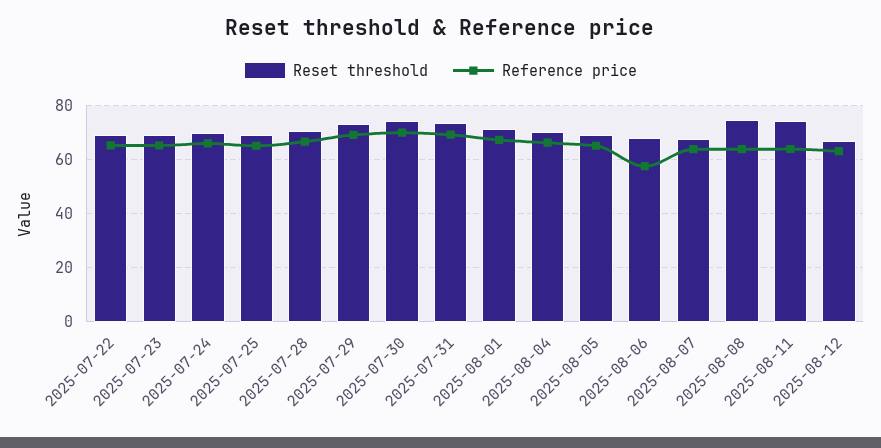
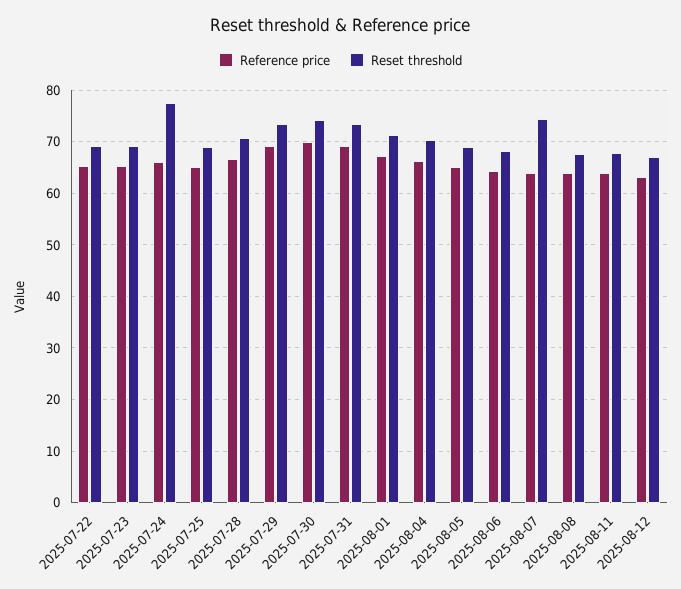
Reset threshold, 2025-07-24: 70 -> 78
Reference price, 2025-08-06: 57.5 -> 64
Reset threshold, 2025-08-07: 67.5 -> 74
Reset threshold, 2025-08-08: 75 -> 68
Reset threshold, 2025-08-11: 75 -> 68

